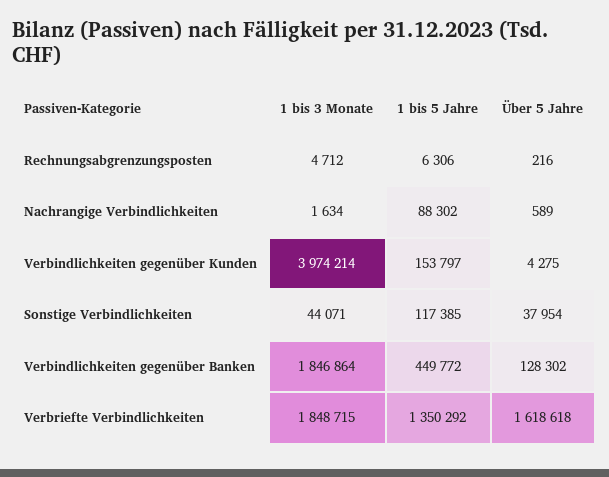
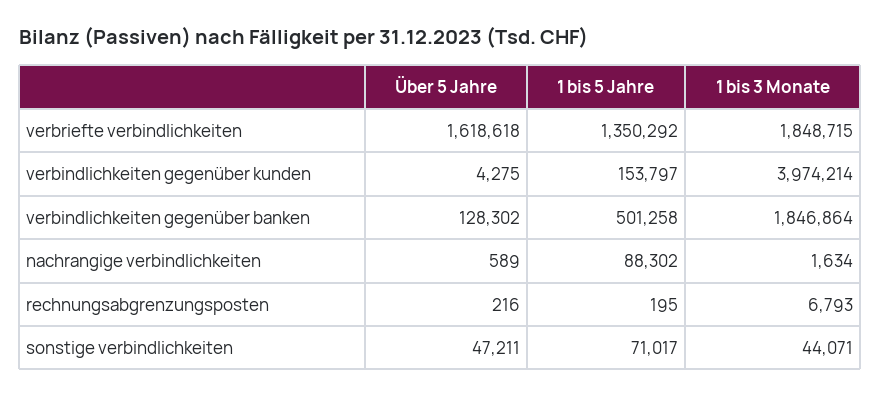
1 bis 3 Monate, Rechnungsabgrenzungsposten: 4712 -> 6793
1 bis 5 Jahre, Rechnungsabgrenzungsposten: 6306 -> 195
1 bis 5 Jahre, Sonstige Verbindlichkeiten: 117385 -> 71017
Über 5 Jahre, Sonstige Verbindlichkeiten: 37954 -> 47211
1 bis 5 Jahre, Verbindlichkeiten gegenüber Banken: 449772 -> 501258

